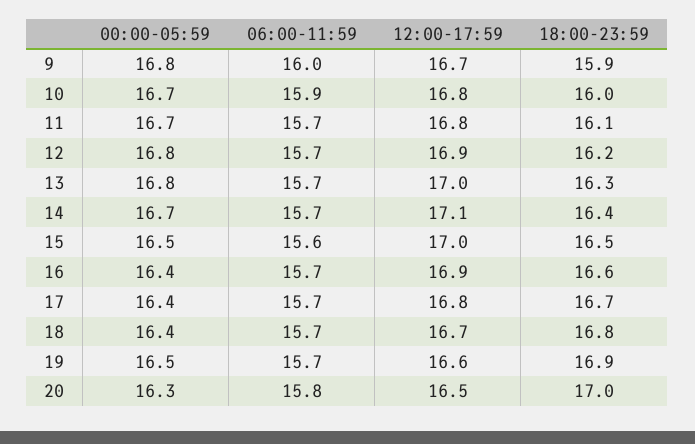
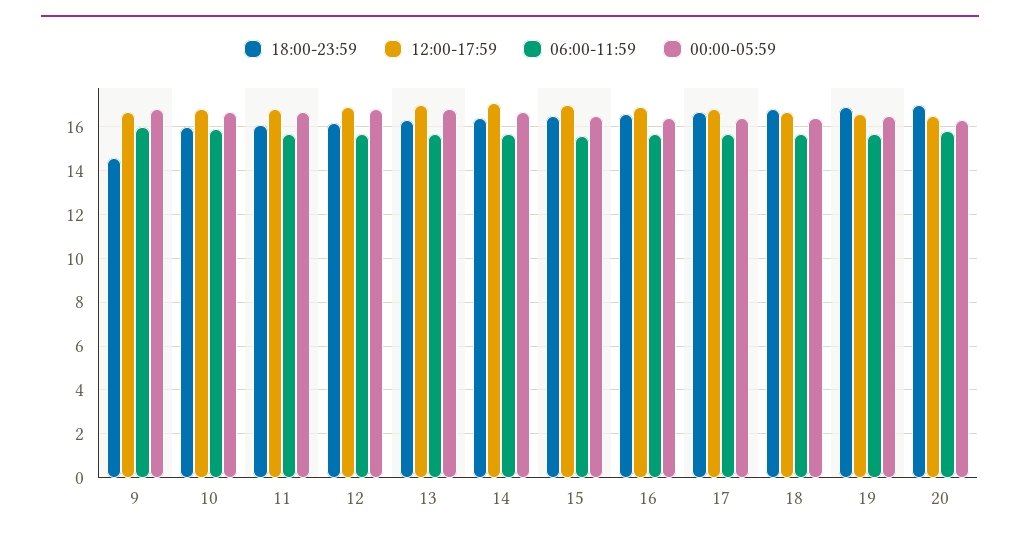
18:00-23:59, 9: 15.9 -> 14.5

